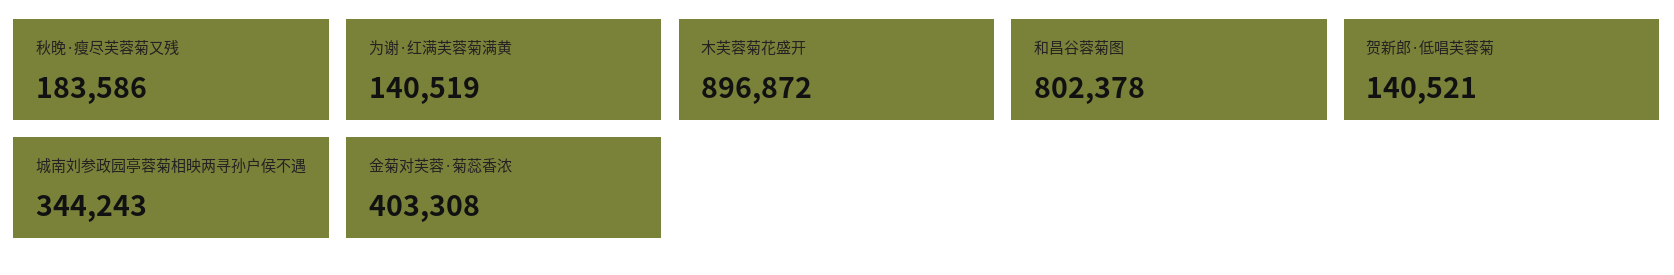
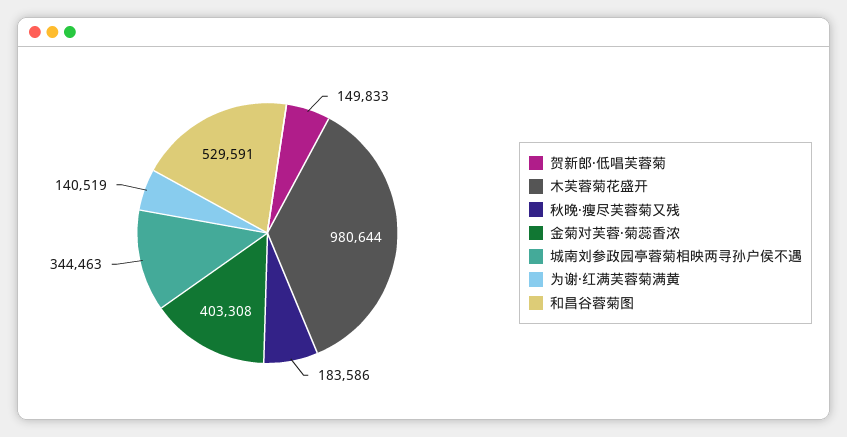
木芙蓉菊花盛开: 896872 -> 980644
和昌谷蓉菊图: 802378 -> 529591
贺新郎·低唱芙蓉菊: 140521 -> 149833
城南刘参政园亭蓉菊相映两寻孙户侯不遇: 344243 -> 344463

